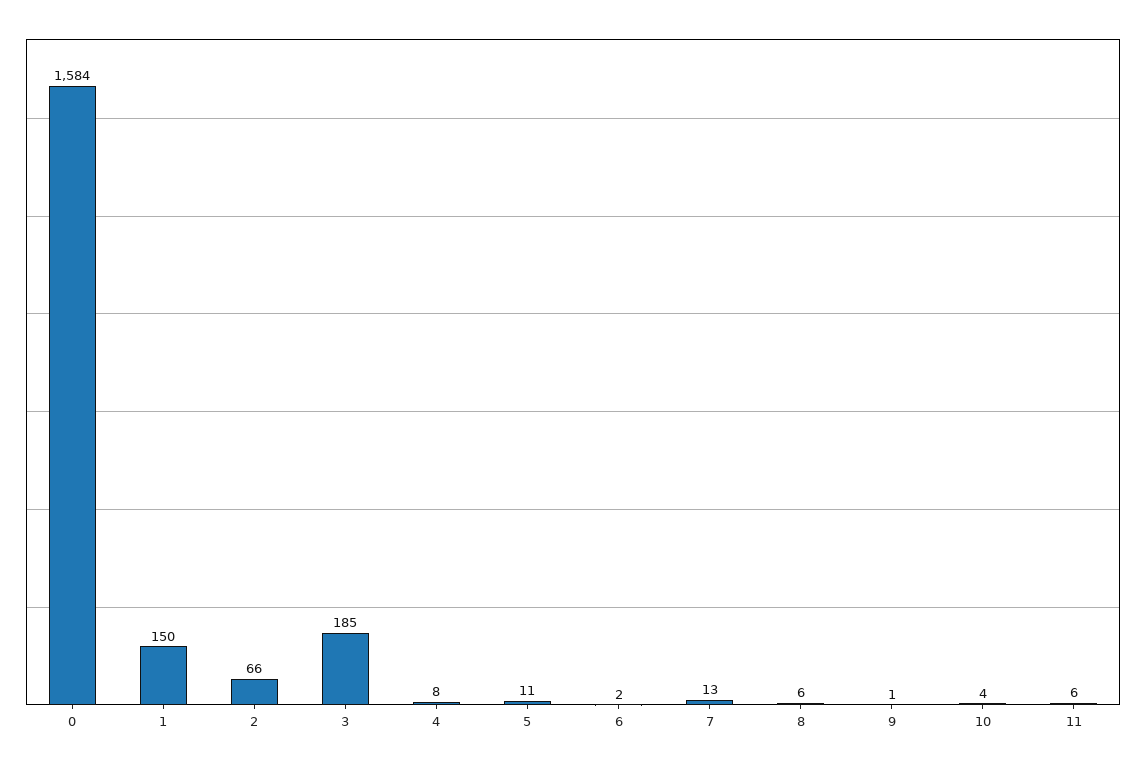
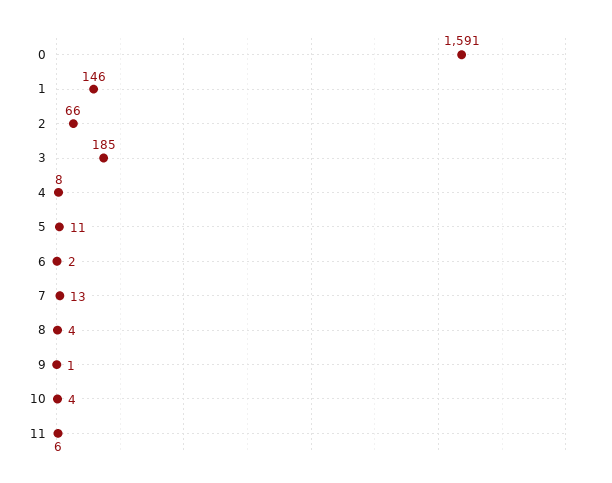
0: 1584 -> 1591
1: 150 -> 146
8: 6 -> 4

